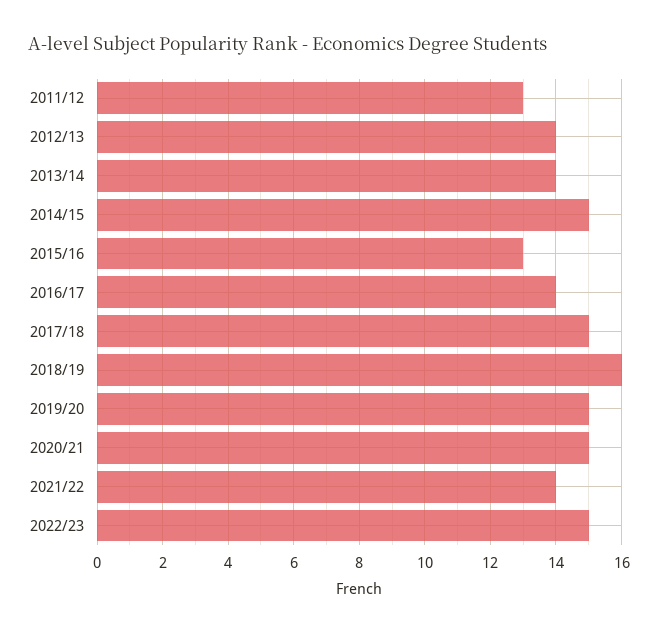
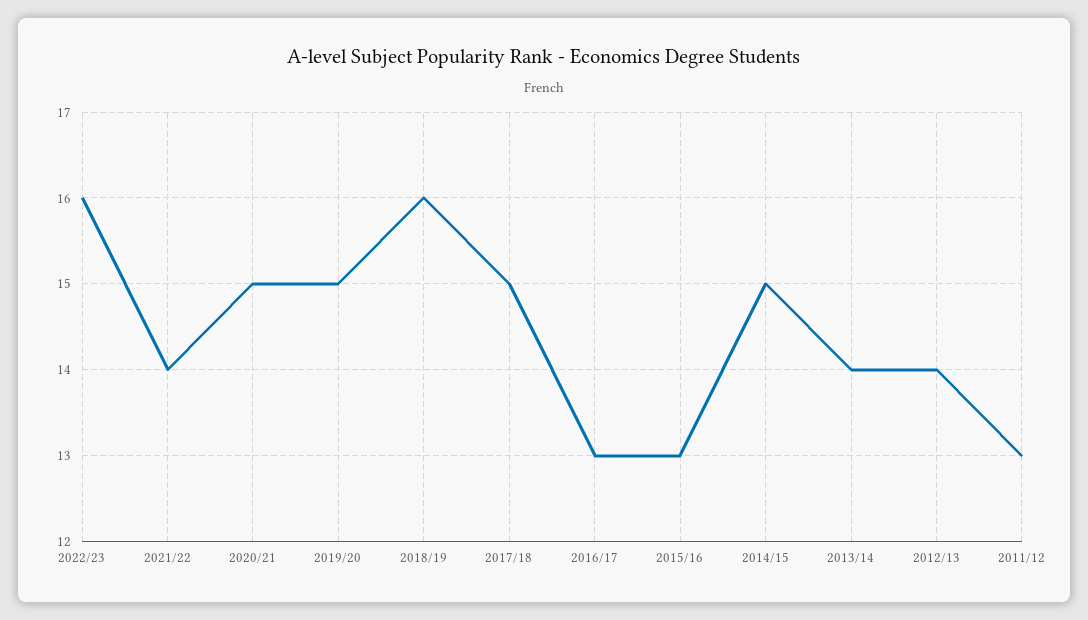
2016/17: 14 -> 13
2022/23: 15 -> 16

